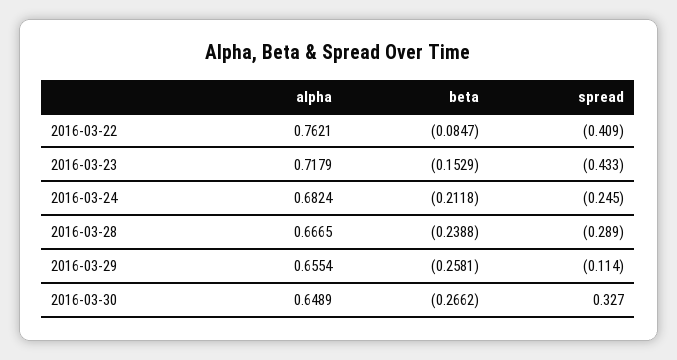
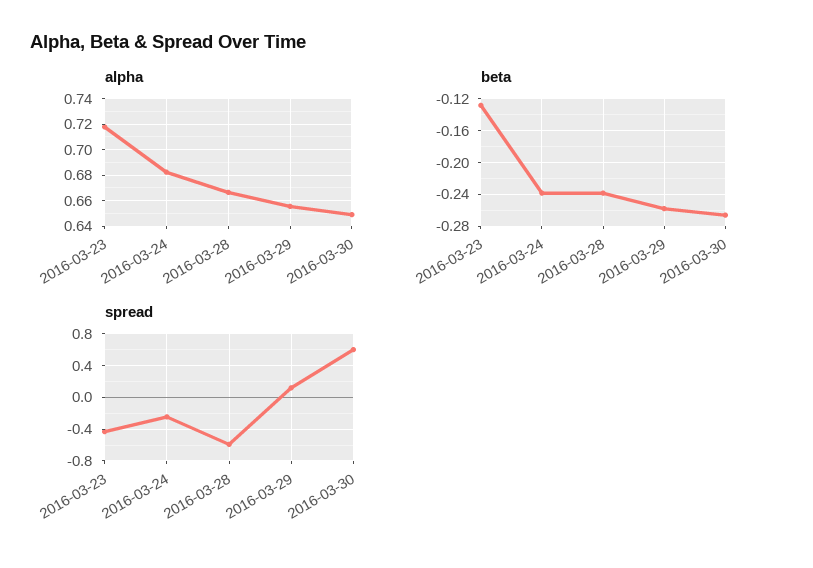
alpha, 2016-03-22: 0.7621 -> none
beta, 2016-03-22: -0.0847 -> none
spread, 2016-03-22: -0.409 -> none
beta, 2016-03-23: -0.1529 -> -0.13
beta, 2016-03-24: -0.2118 -> -0.24
spread, 2016-03-28: -0.289 -> -0.6
spread, 2016-03-29: -0.114 -> 0.1
spread, 2016-03-30: 0.327 -> 0.6

